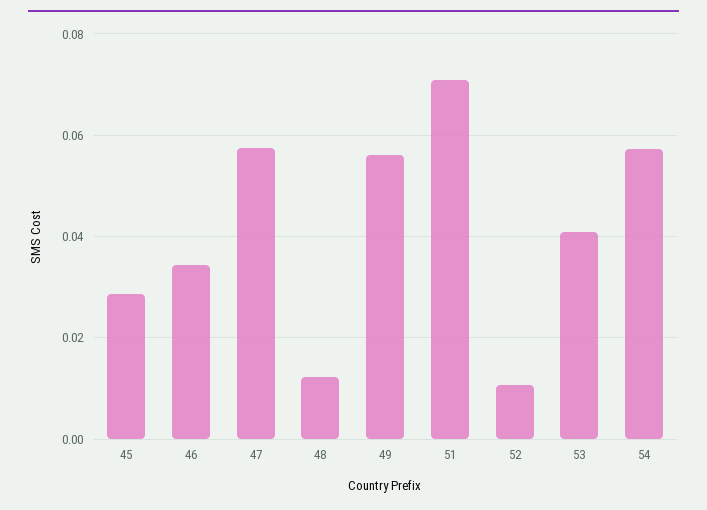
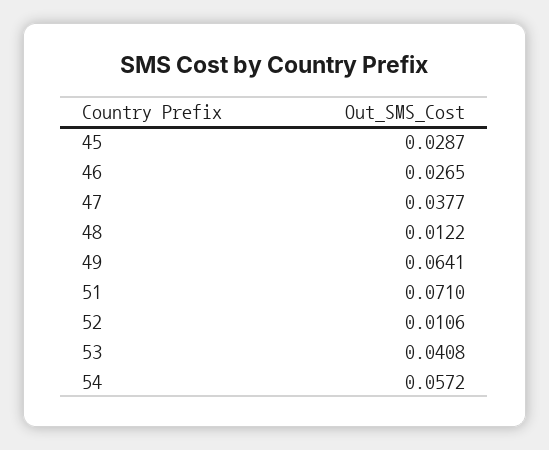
46: 0.034 -> 0.0265
47: 0.058 -> 0.0377
49: 0.056 -> 0.0641

